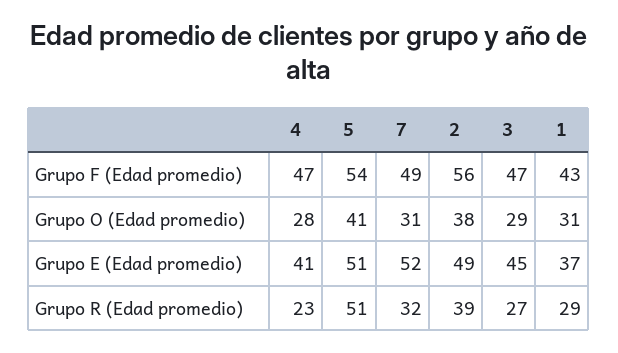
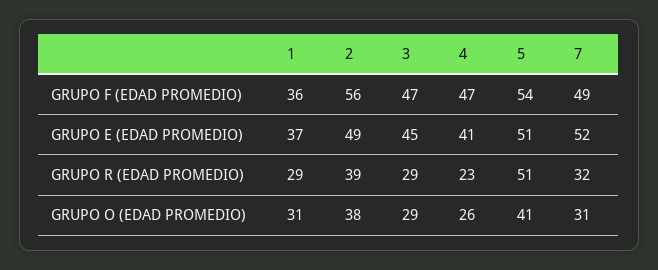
1, Grupo F (Edad promedio): 43 -> 36
4, Grupo O (Edad promedio): 28 -> 26
3, Grupo R (Edad promedio): 27 -> 29

